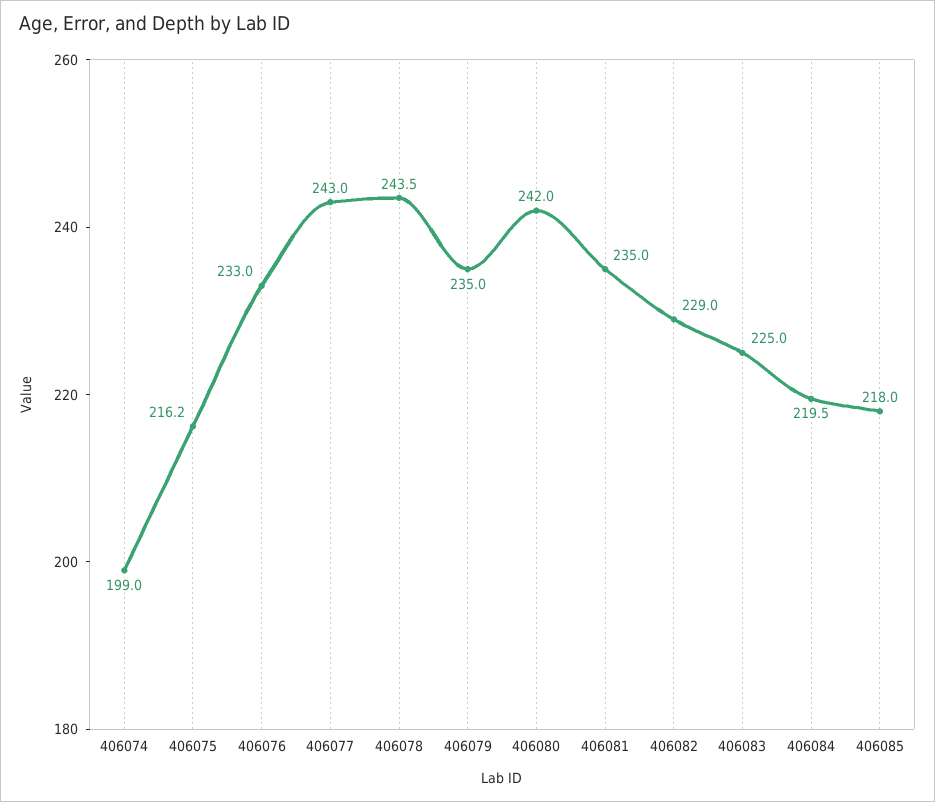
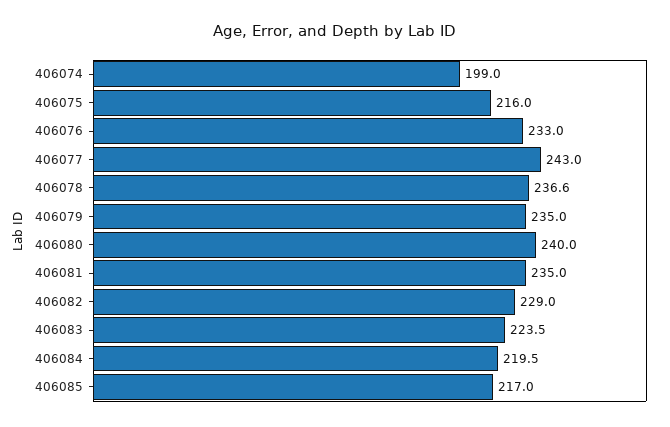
406075: 216.2 -> 216
406078: 243.5 -> 236.6
406080: 242 -> 240
406083: 225 -> 223.5
406085: 218 -> 217

